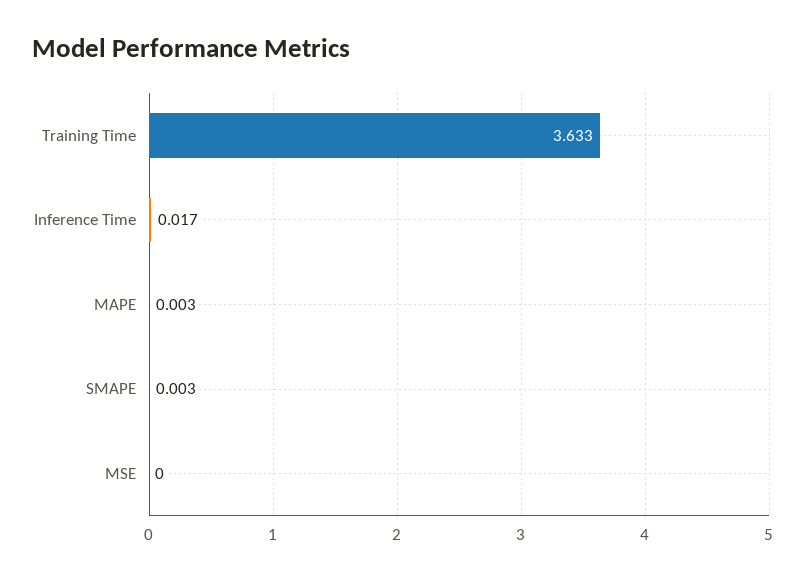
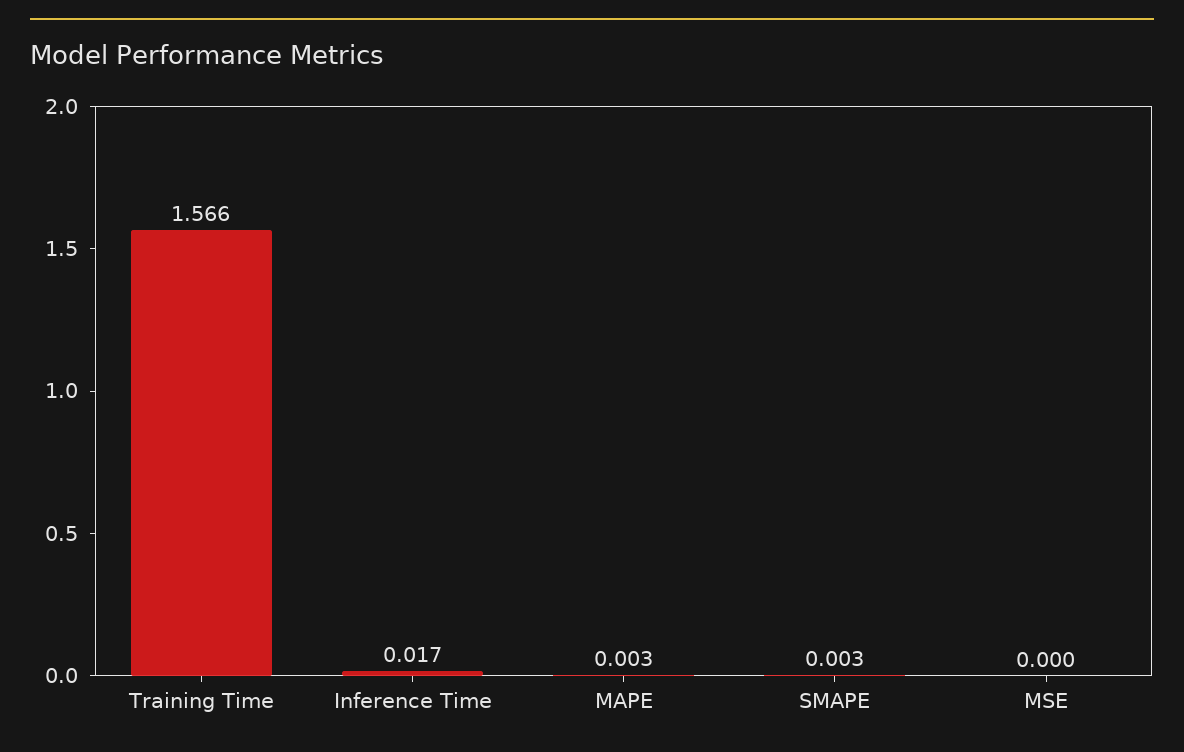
Training Time: 3.633 -> 1.566

